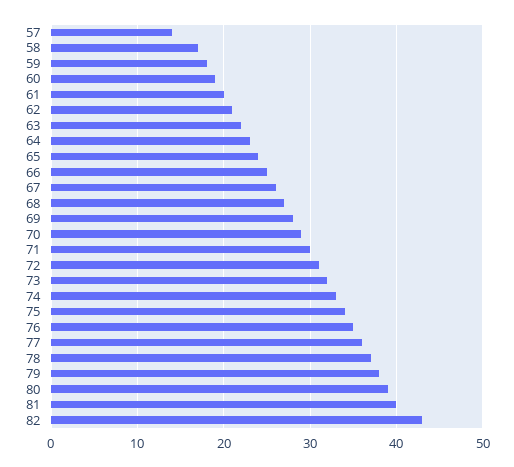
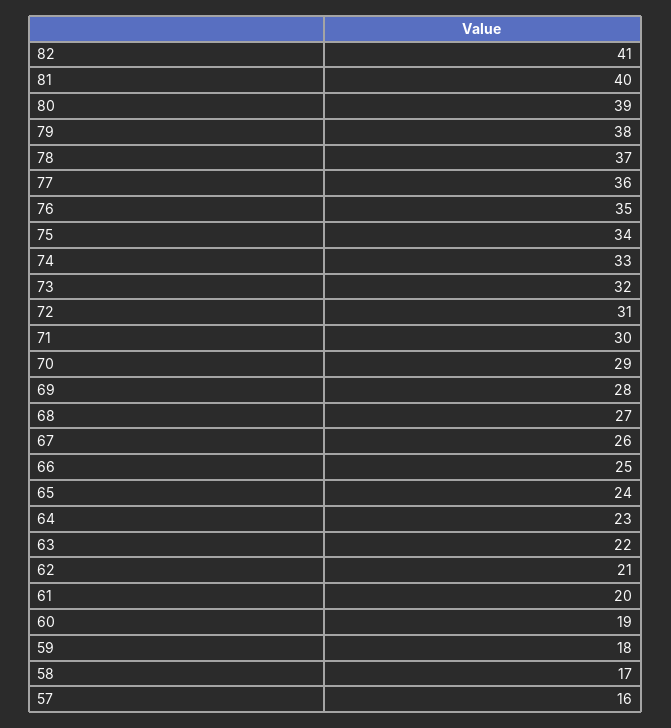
57: 14 -> 16
82: 43 -> 41

